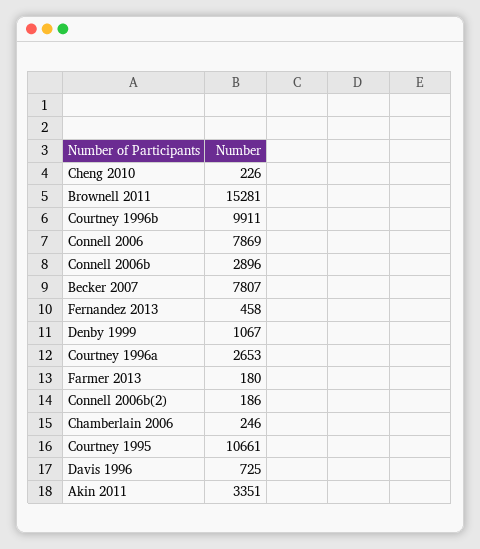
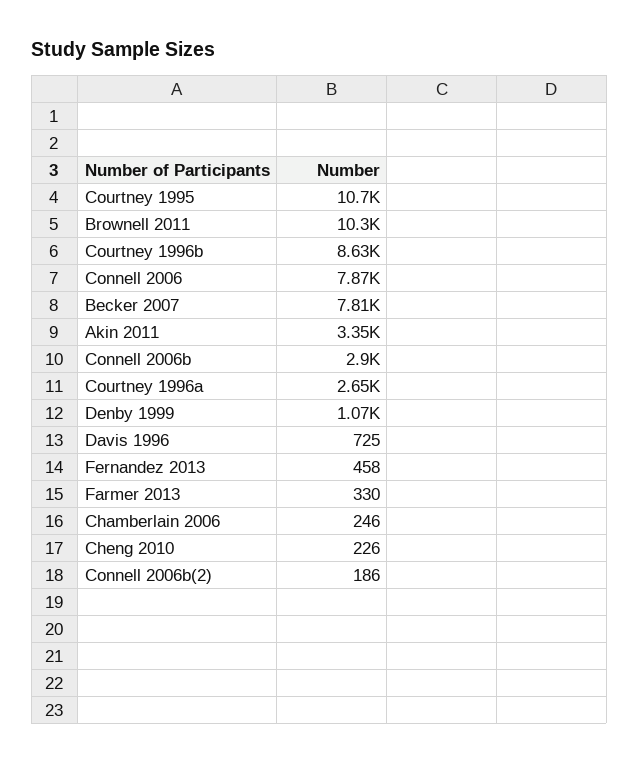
Brownell 2011: 15281 -> 10300
Courtney 1996b: 9911 -> 8630
Farmer 2013: 180 -> 330

